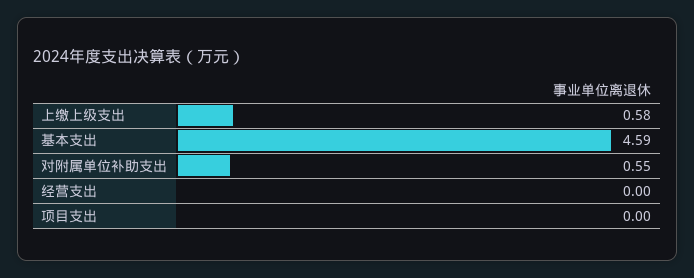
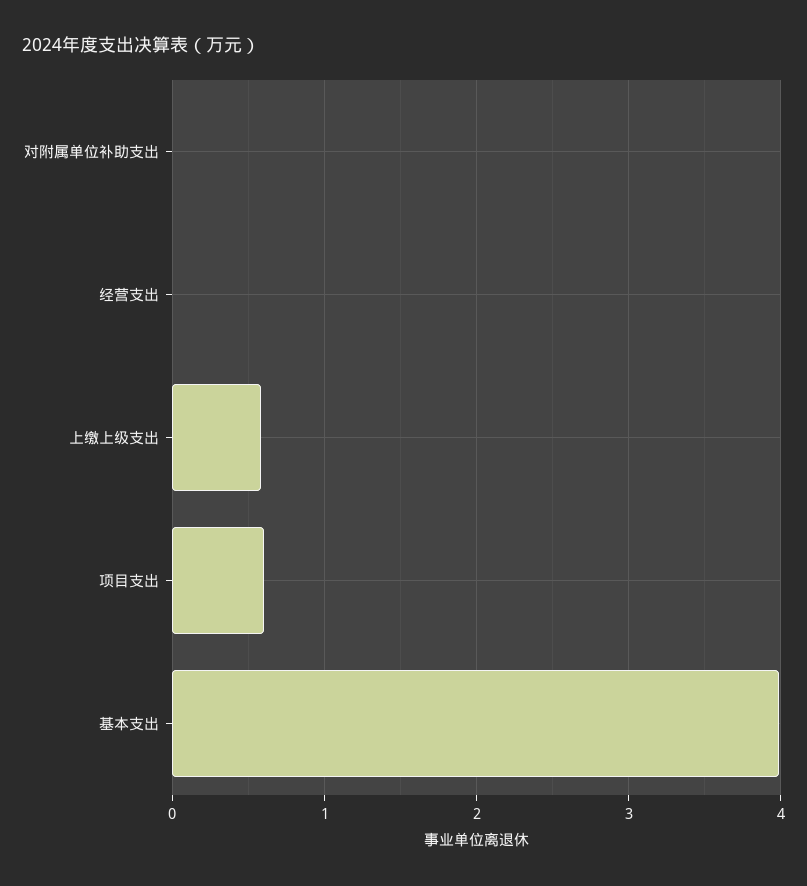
基本支出: 4.59 -> 4
对附属单位补助支出: 0.55 -> 0
项目支出: 0 -> 0.6

